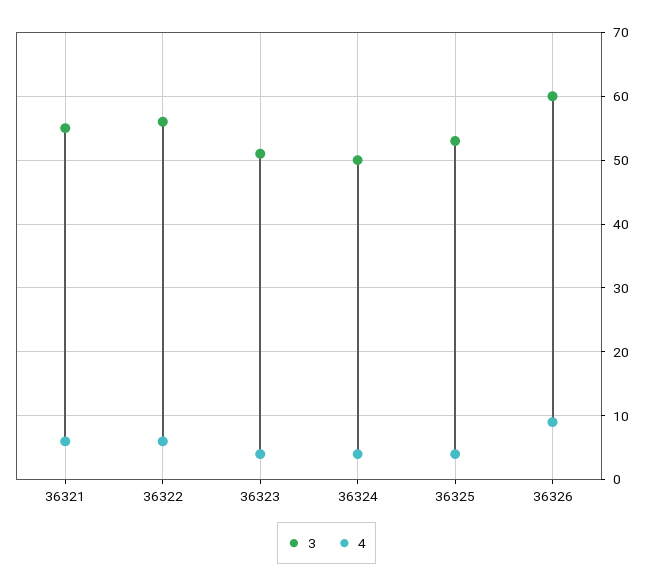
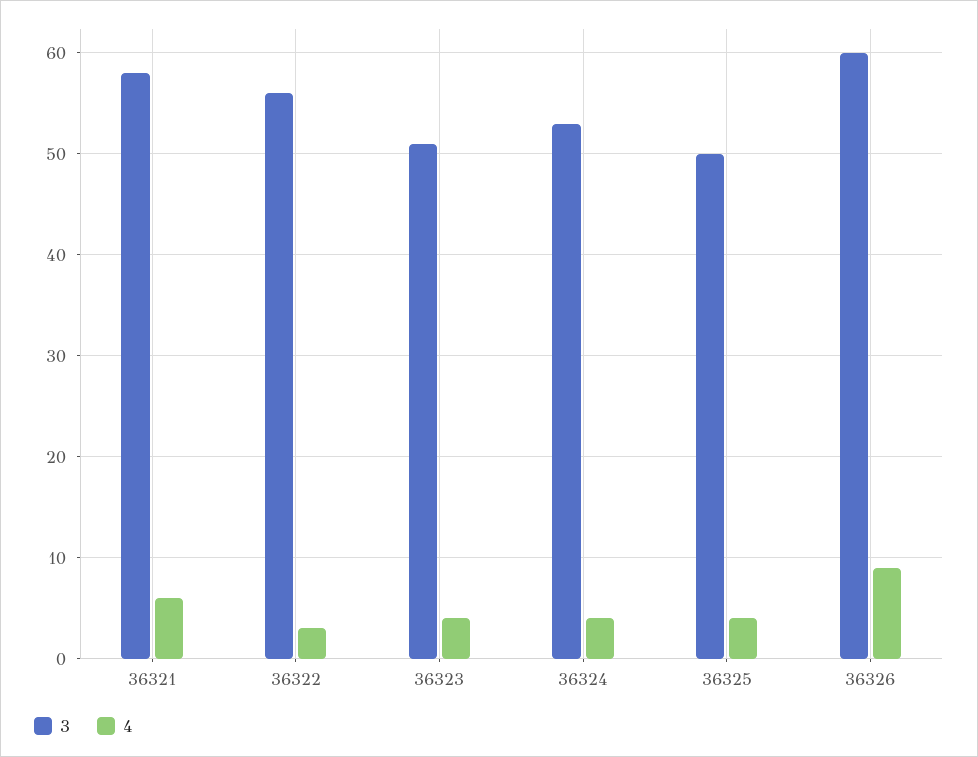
3, 36321: 55 -> 58
4, 36322: 6 -> 3
3, 36324: 50 -> 53
3, 36325: 53 -> 50

